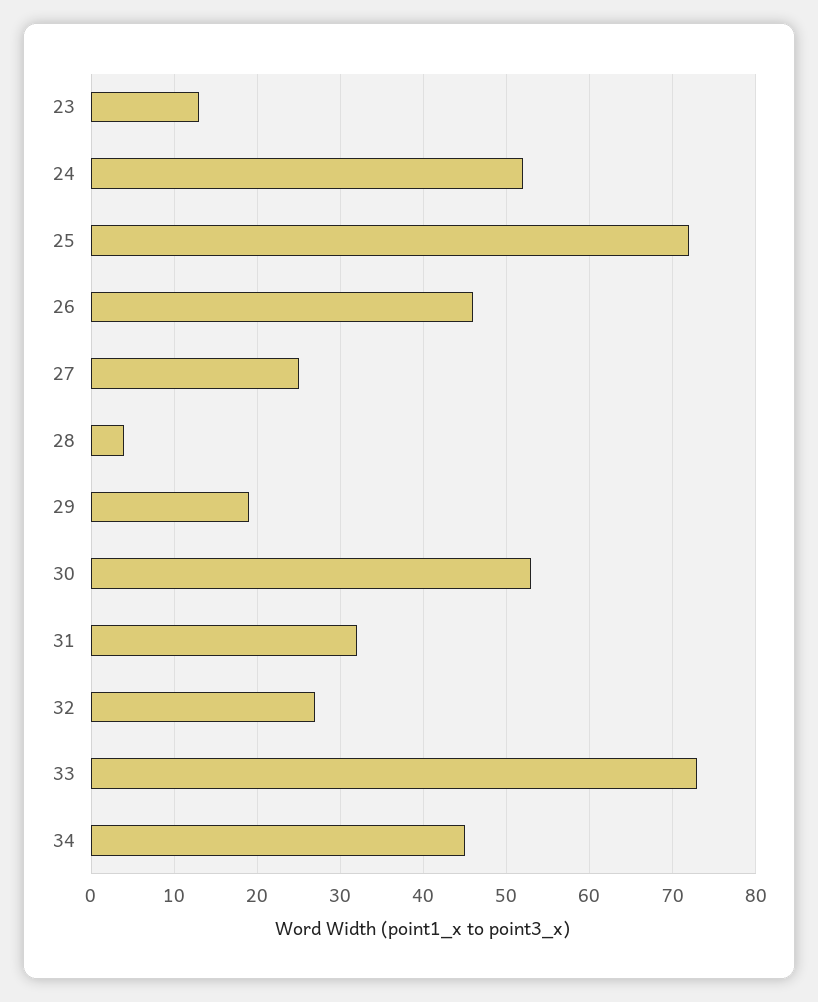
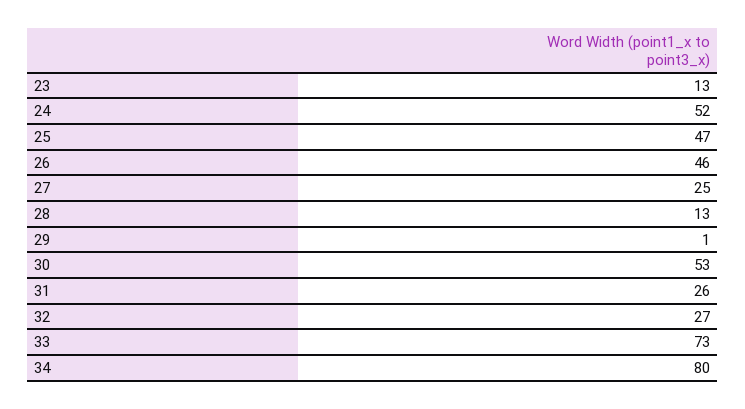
25: 72 -> 47
28: 4 -> 13
29: 19 -> 1
31: 32 -> 26
34: 45 -> 80

